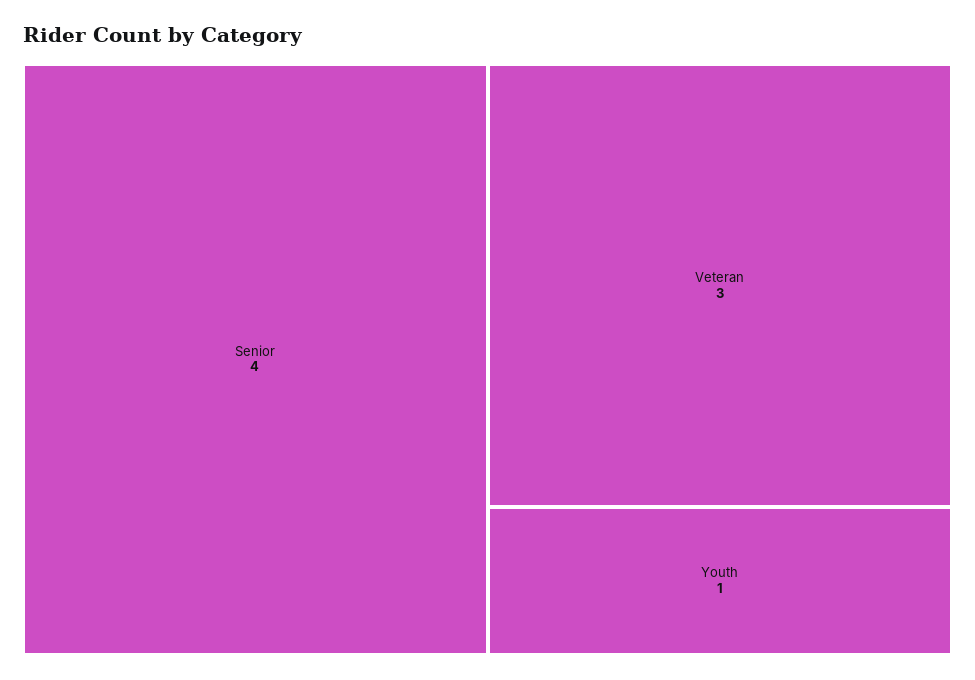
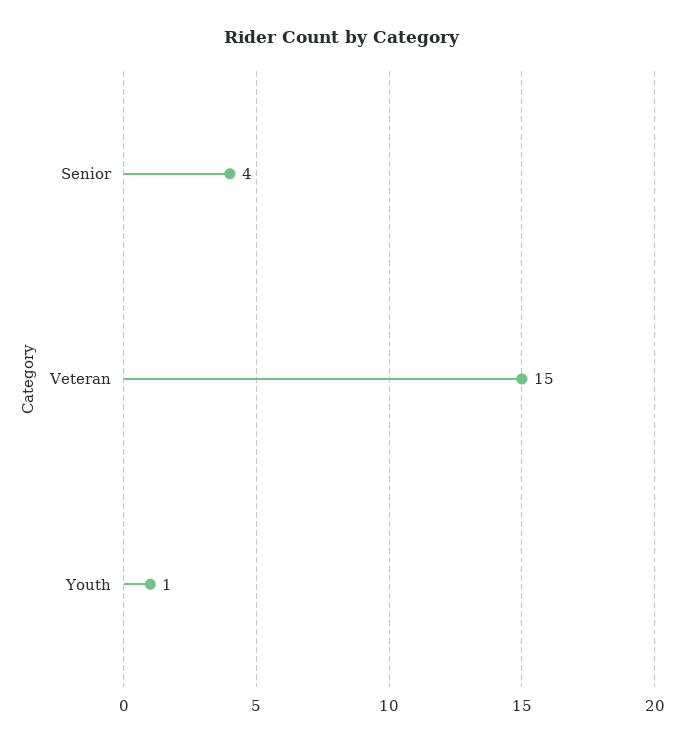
Veteran: 3 -> 15

